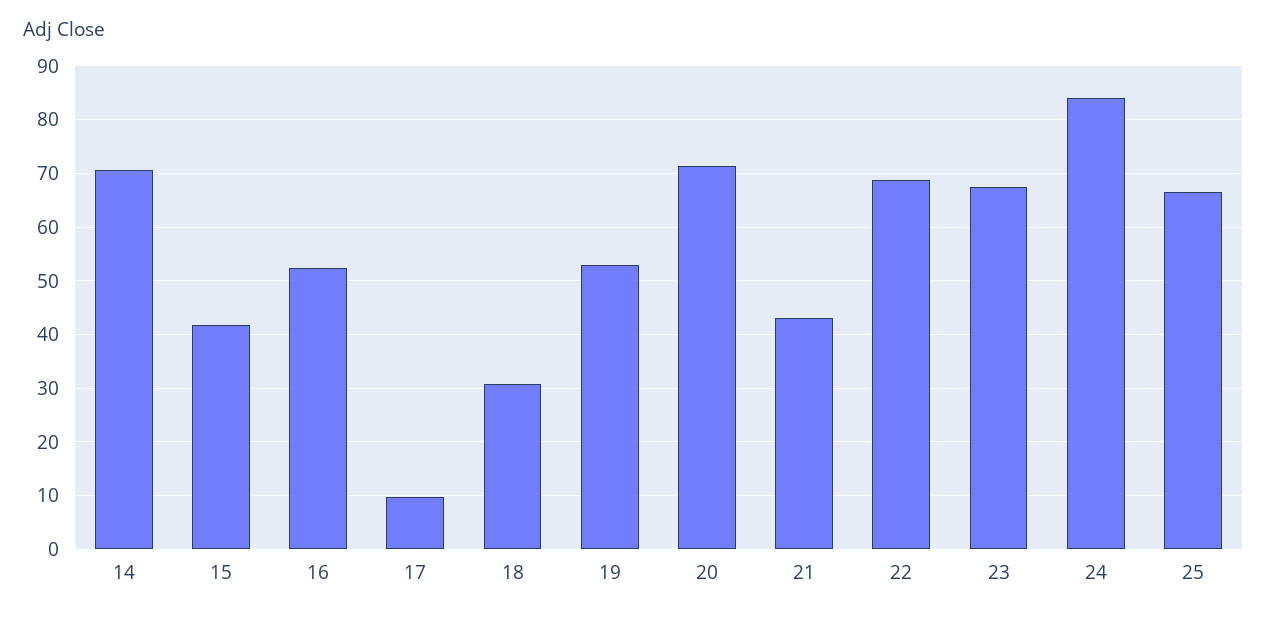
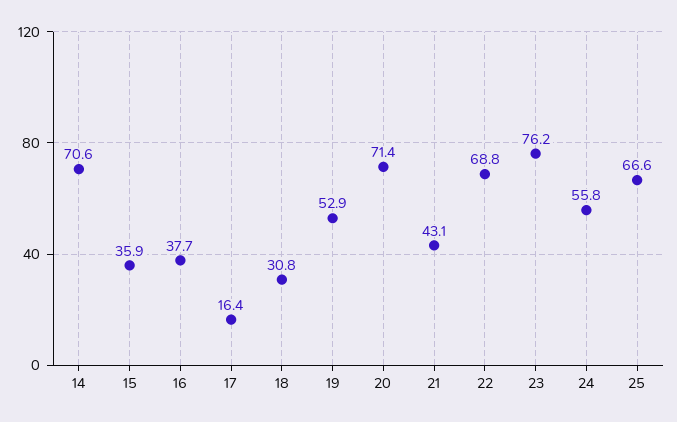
15: 42 -> 35.9
16: 52 -> 37.7
17: 10 -> 16.4
23: 68 -> 76.2
24: 84 -> 55.8

